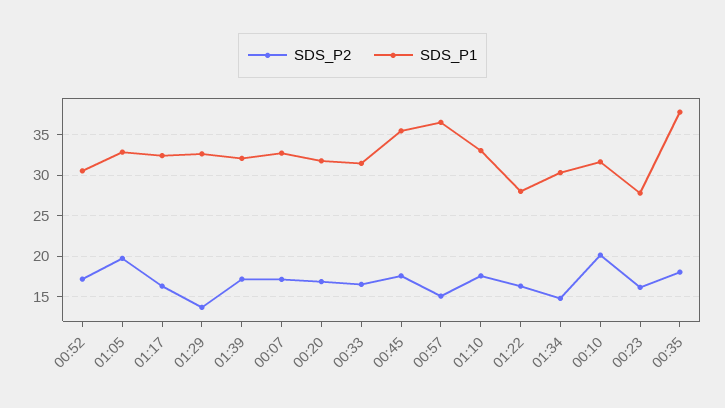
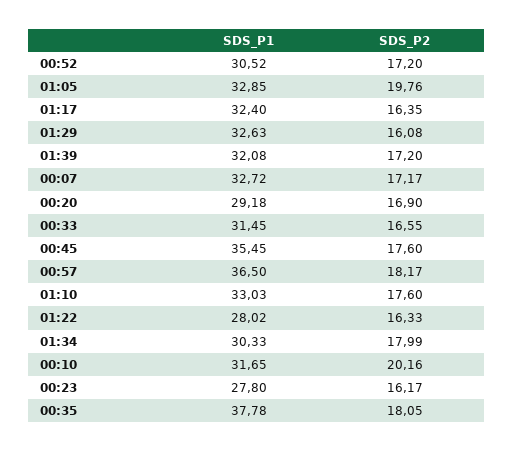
SDS_P2, 01:29: 14 -> 16.08
SDS_P1, 00:20: 32 -> 29.18
SDS_P2, 00:57: 15 -> 18.17
SDS_P2, 01:34: 15 -> 17.99

